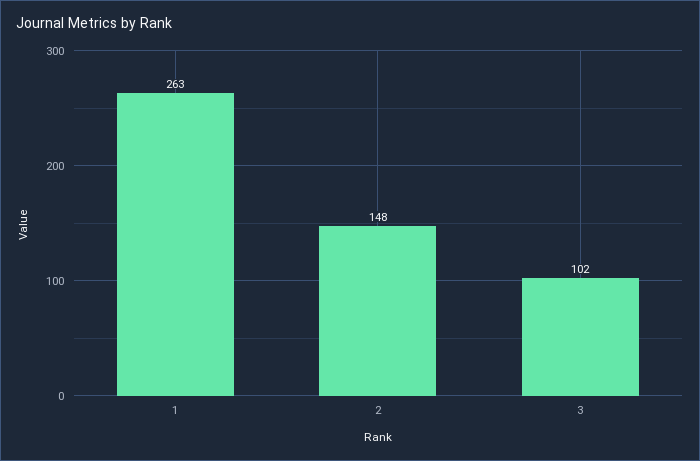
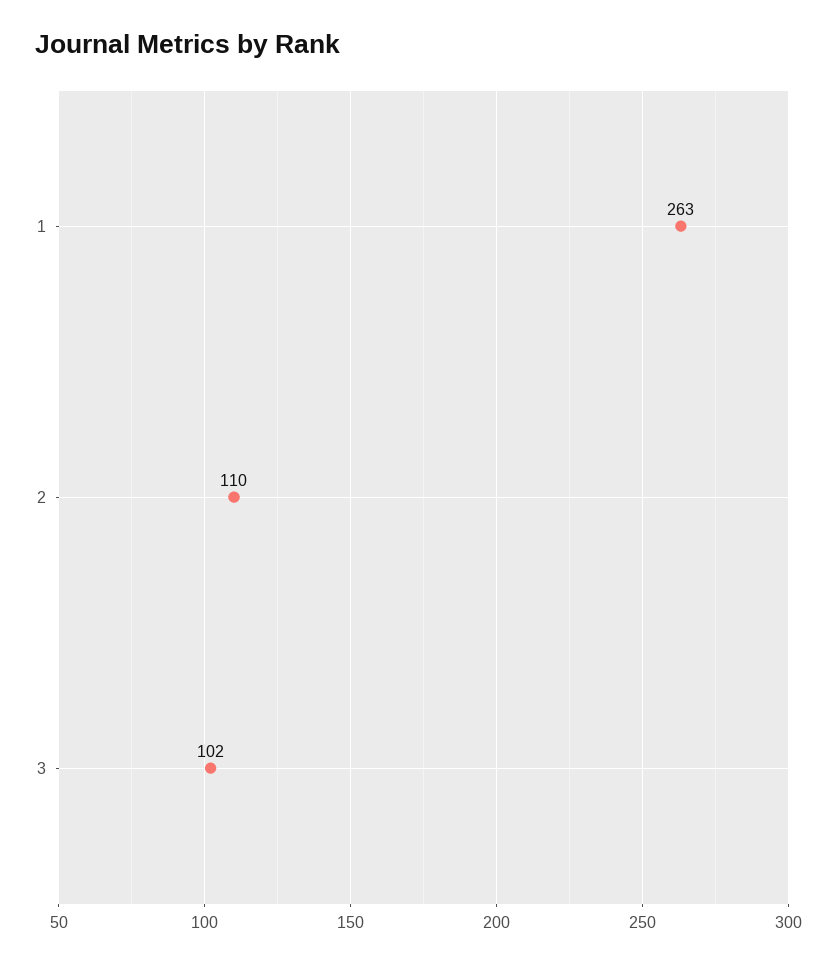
2: 148 -> 110

